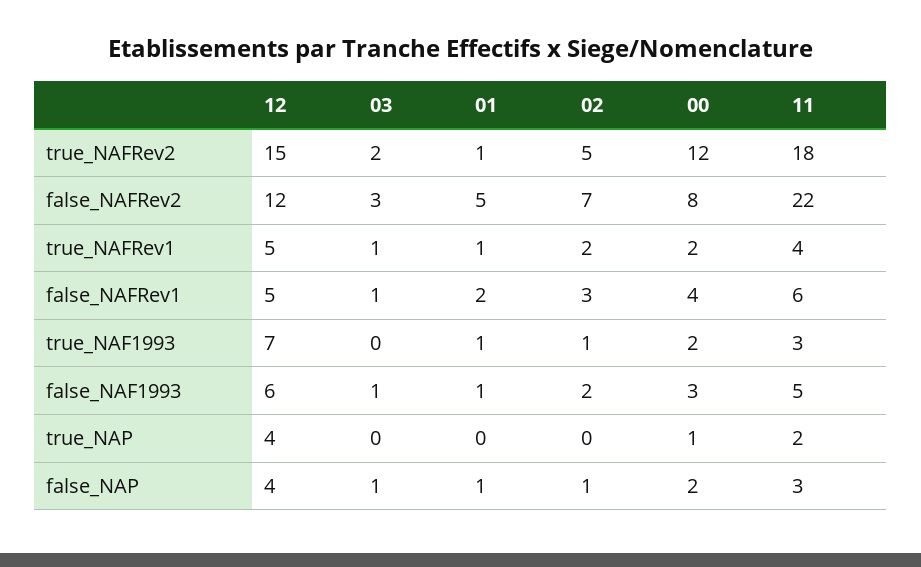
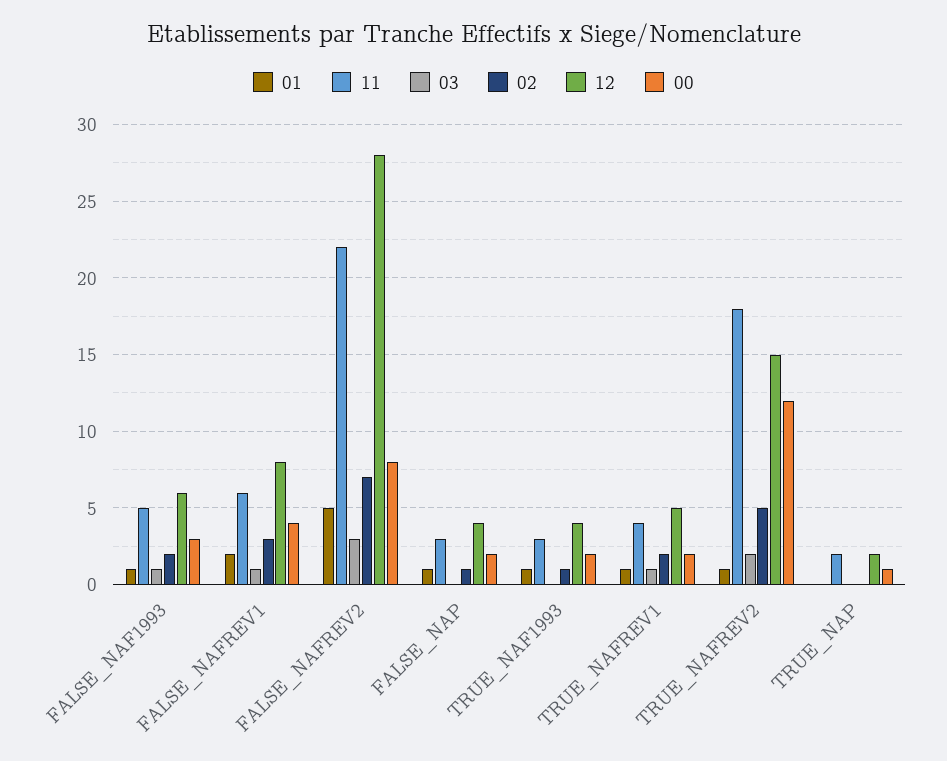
12, false_NAFRev2: 12 -> 28
12, false_NAFRev1: 5 -> 8
12, true_NAF1993: 7 -> 4
12, true_NAP: 4 -> 2
03, false_NAP: 1 -> 0

